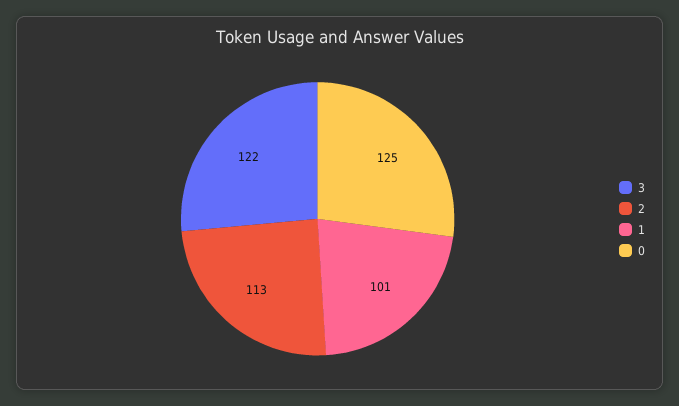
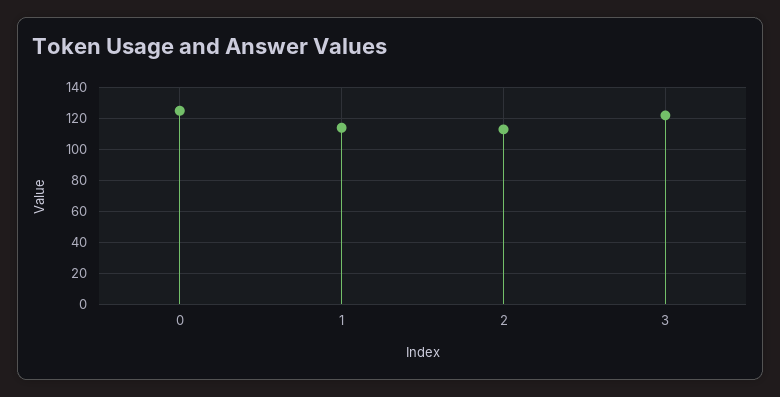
1: 101 -> 115

